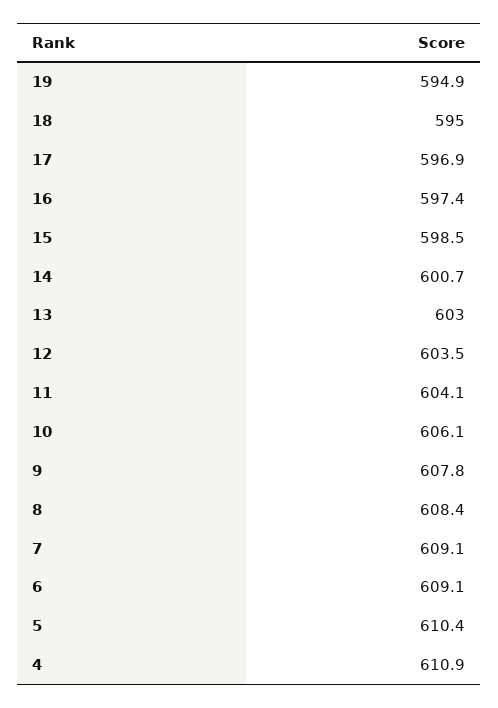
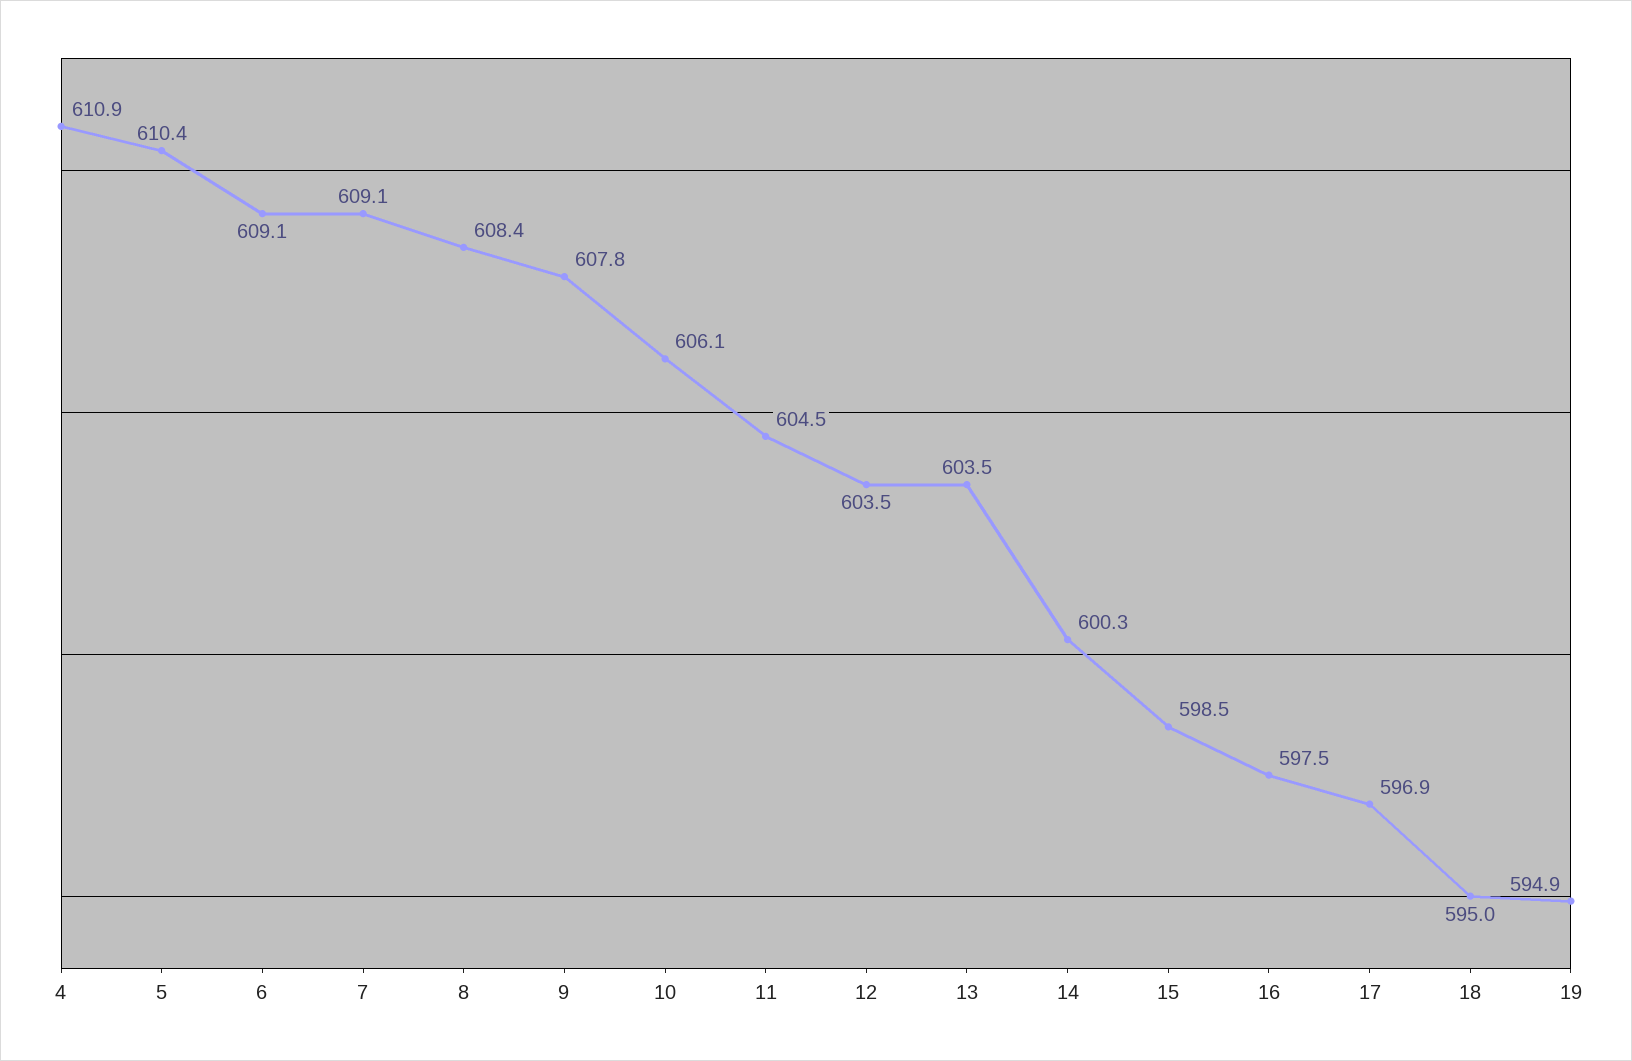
16: 597.4 -> 597.5
14: 600.7 -> 600.3
13: 603 -> 603.5
11: 604.1 -> 604.5

